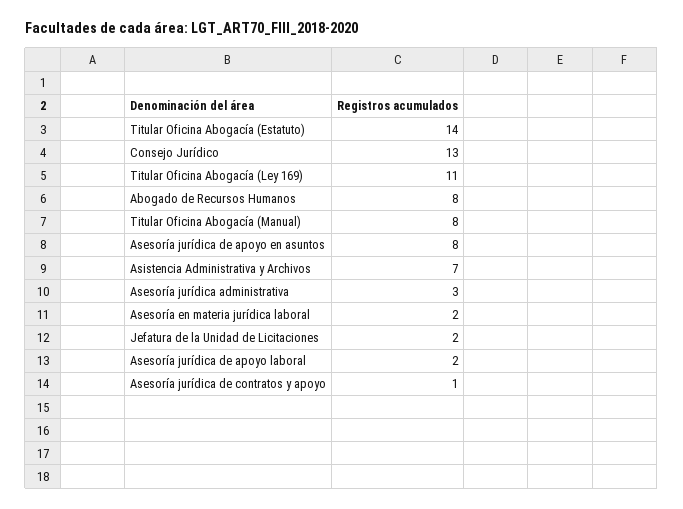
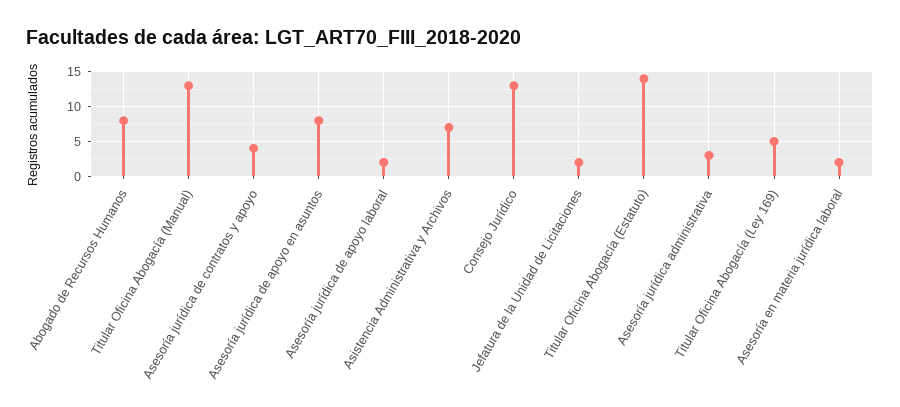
Titular Oficina Abogacía (Ley 169): 11 -> 5
Titular Oficina Abogacía (Manual): 8 -> 13
Asesoría jurídica de contratos y apoyo: 1 -> 4

